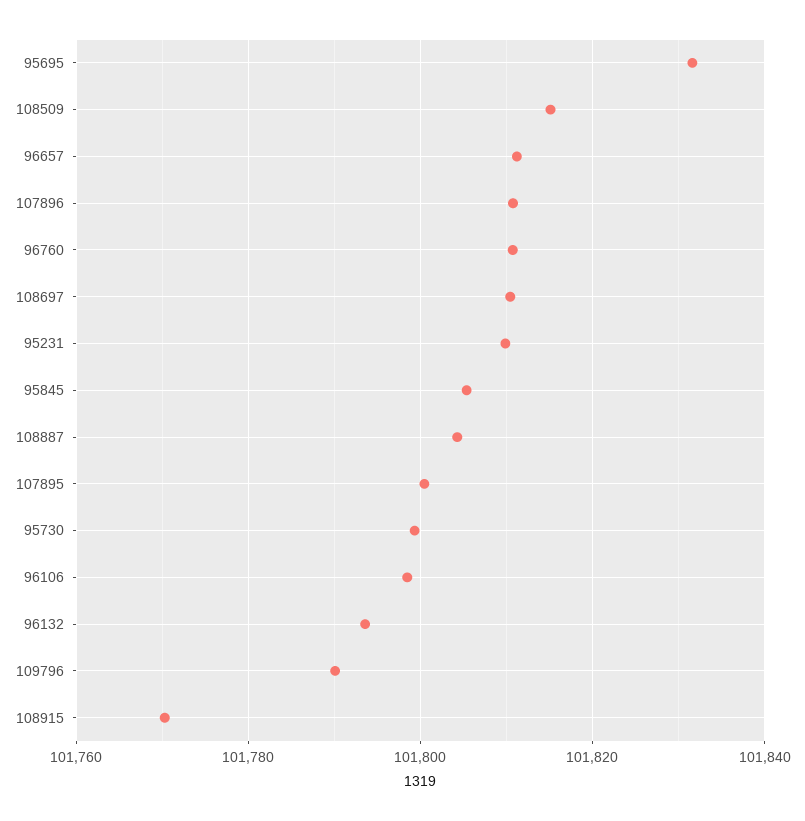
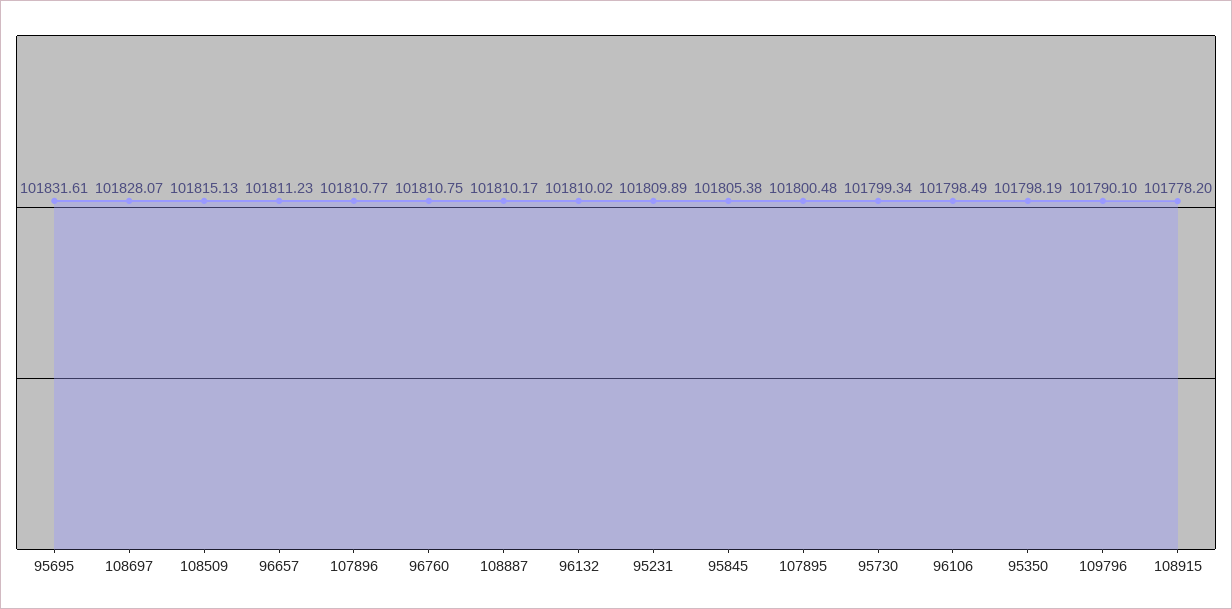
108697: 101810 -> 101828.07
108887: 101804 -> 101810.17
96132: 101794 -> 101810.02
108915: 101770 -> 101778.2
95350: none -> 101798.19

